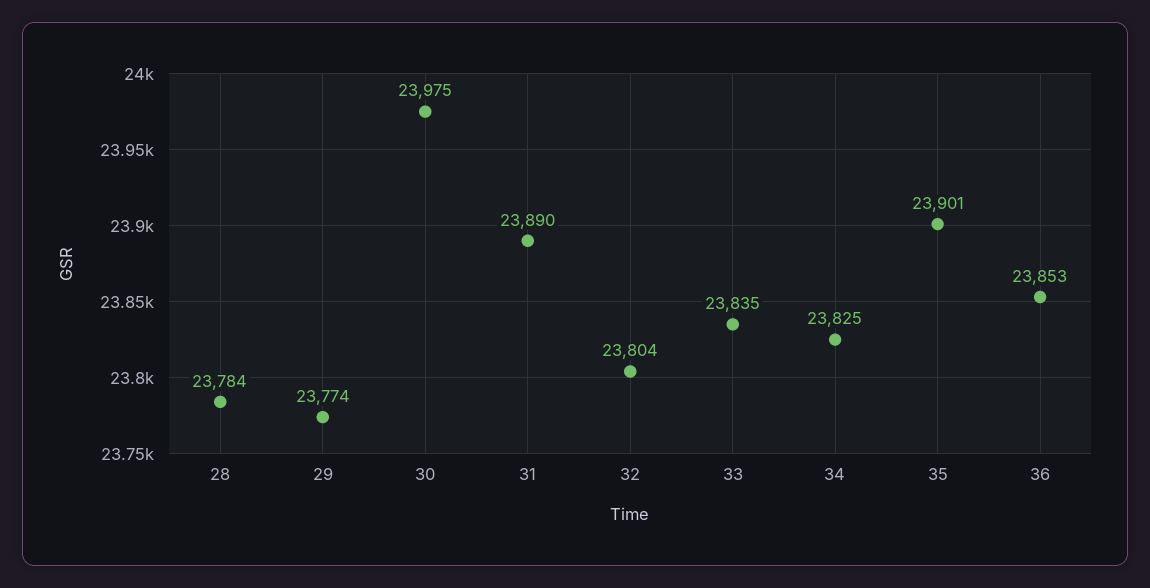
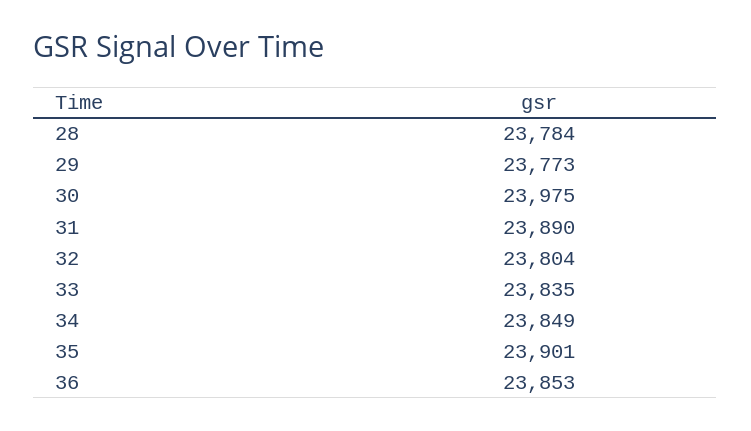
29: 23774 -> 23773
34: 23825 -> 23849

